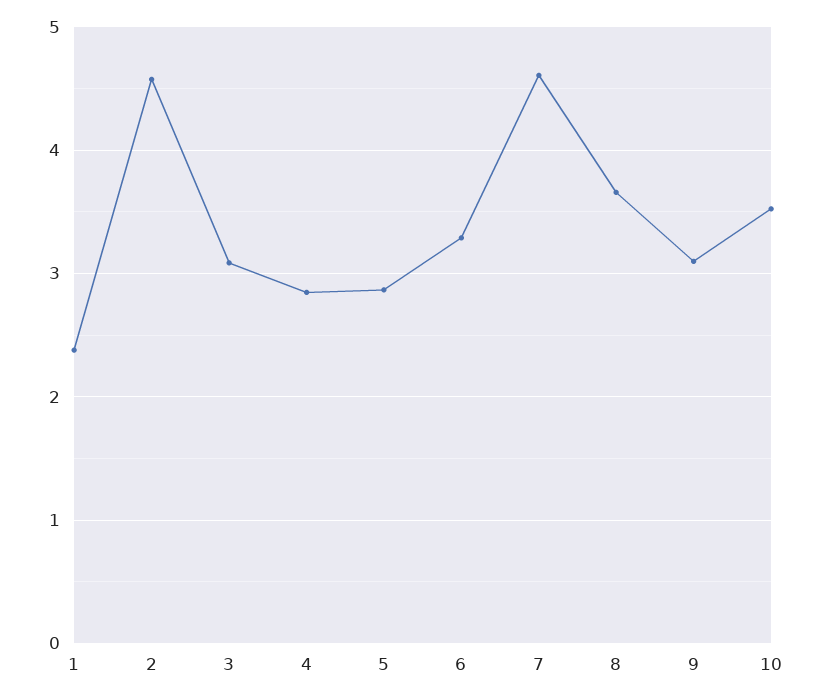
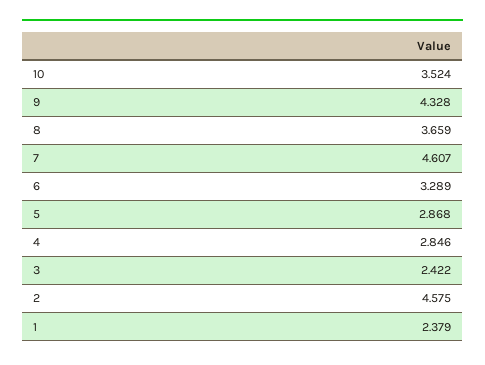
3: 3.1 -> 2.422
9: 3.1 -> 4.328

